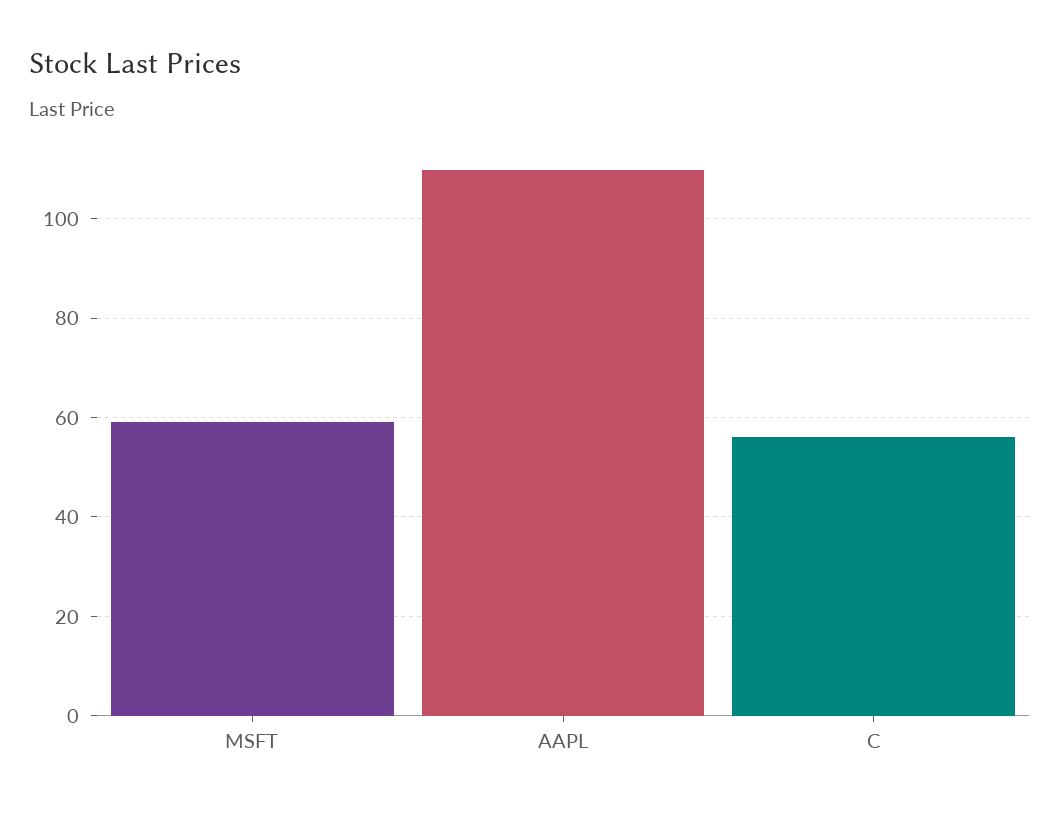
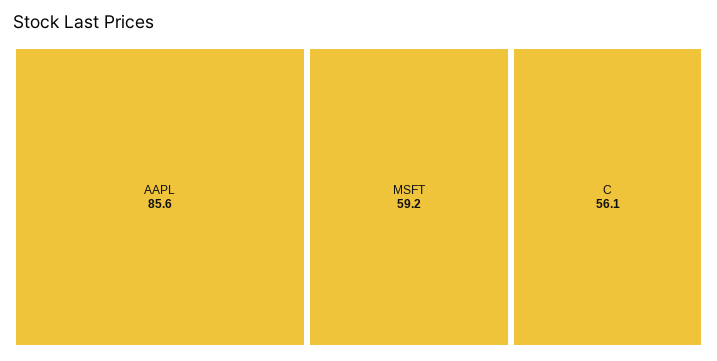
AAPL: 110 -> 85.6

